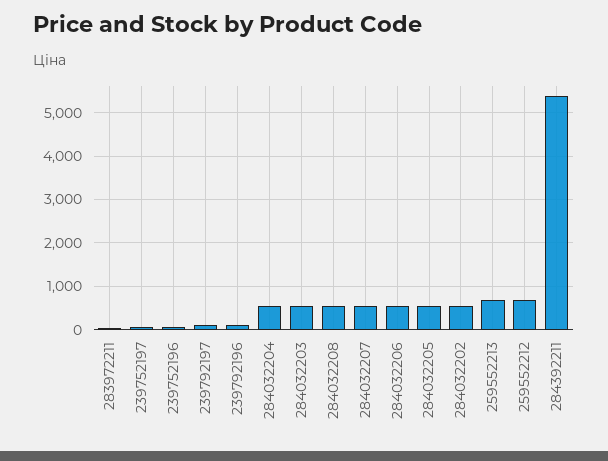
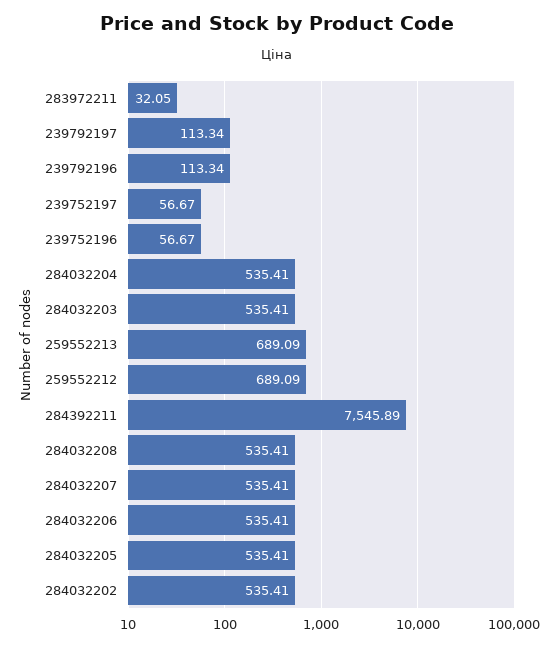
284392211: 5400 -> 7545.89

